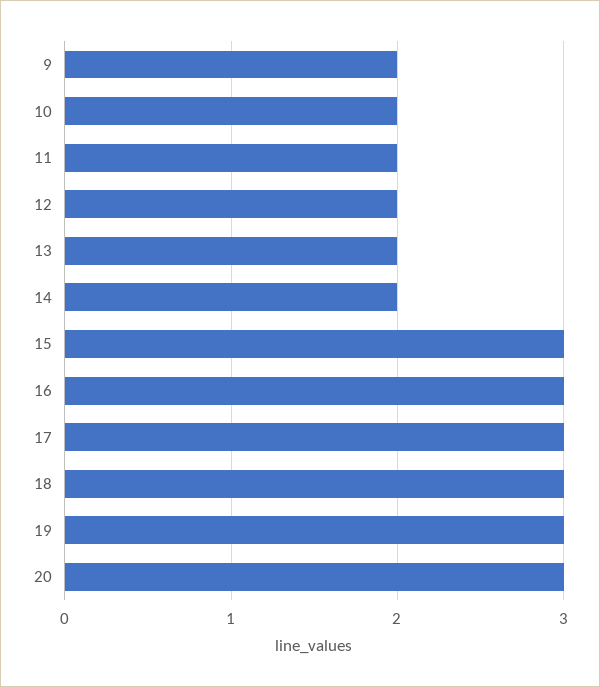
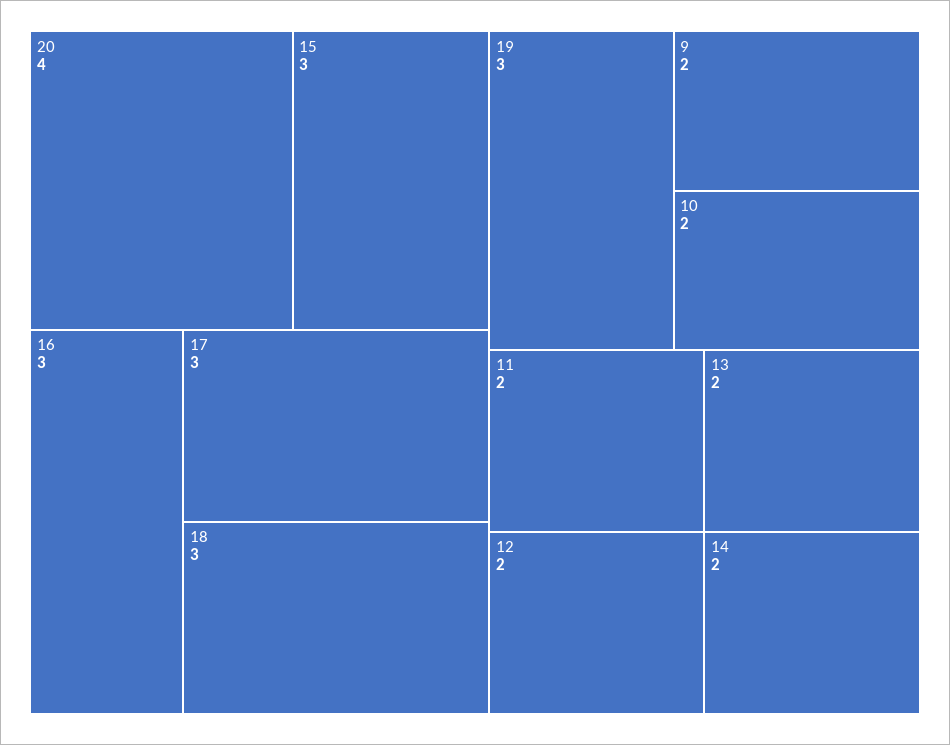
20: 3 -> 4

